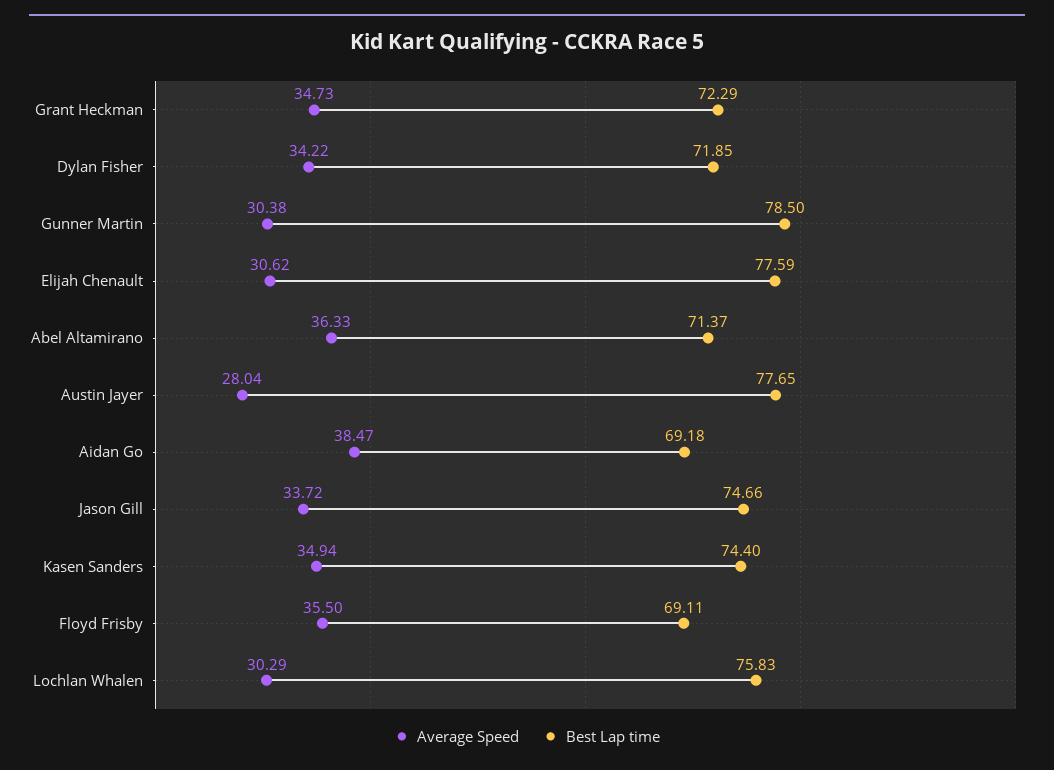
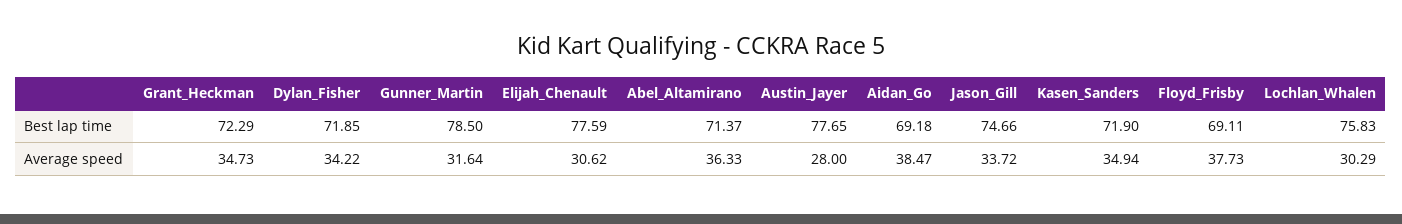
Average Speed, Gunner Martin: 30.38 -> 31.64
Average Speed, Austin Jayer: 28.04 -> 28
Best Lap time, Kasen Sanders: 74.4 -> 71.9
Average Speed, Floyd Frisby: 35.5 -> 37.73

